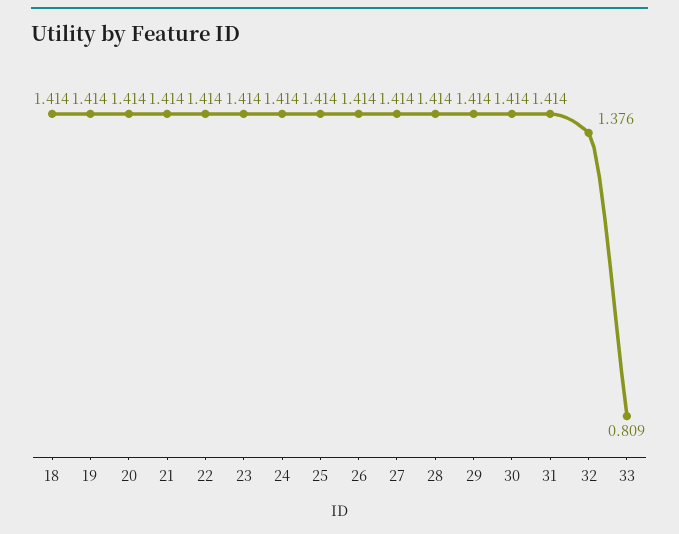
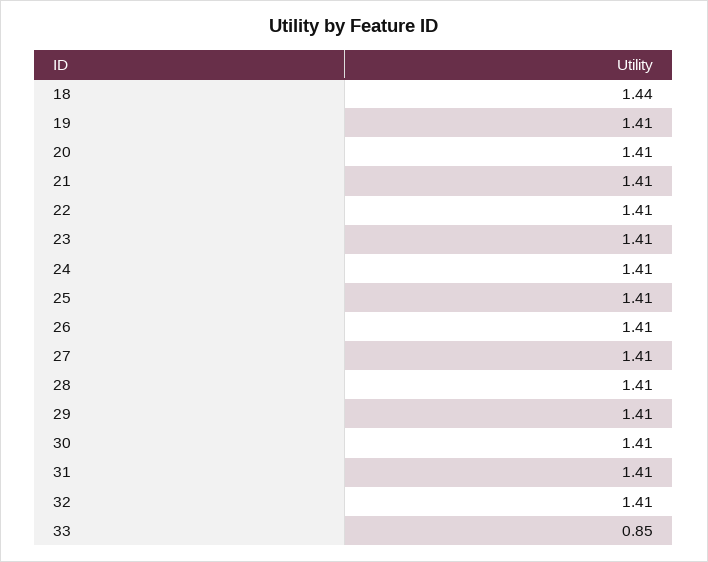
18: 1.414 -> 1.44
32: 1.376 -> 1.41
33: 0.809 -> 0.85

